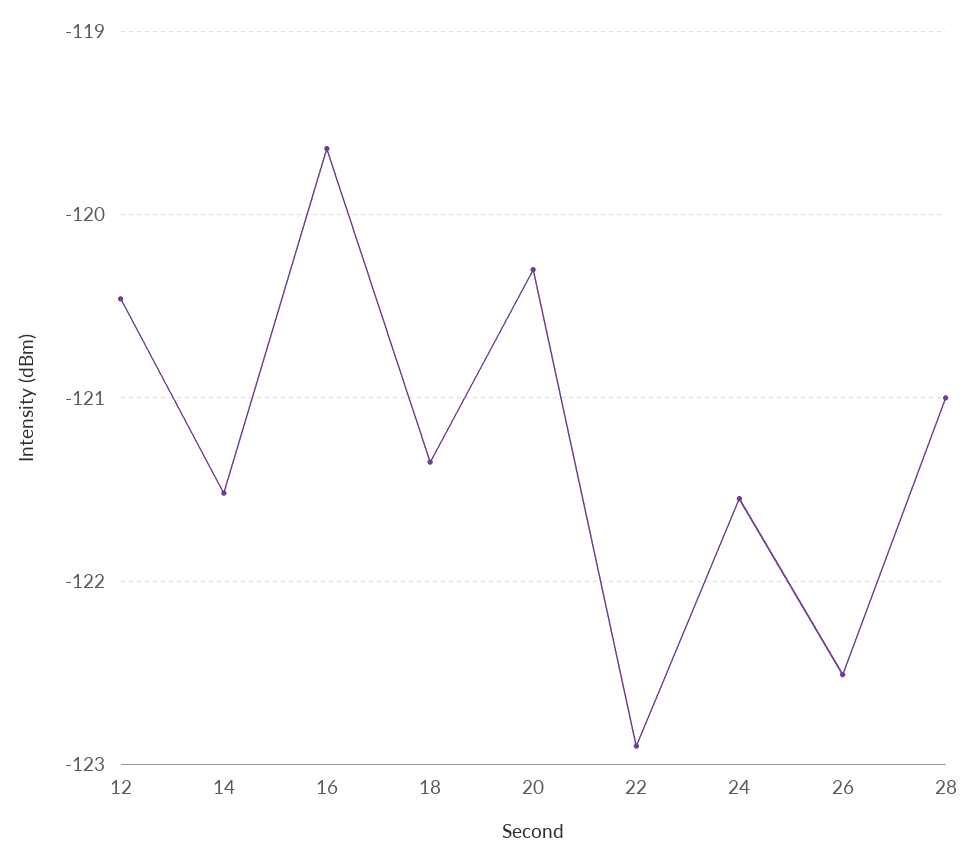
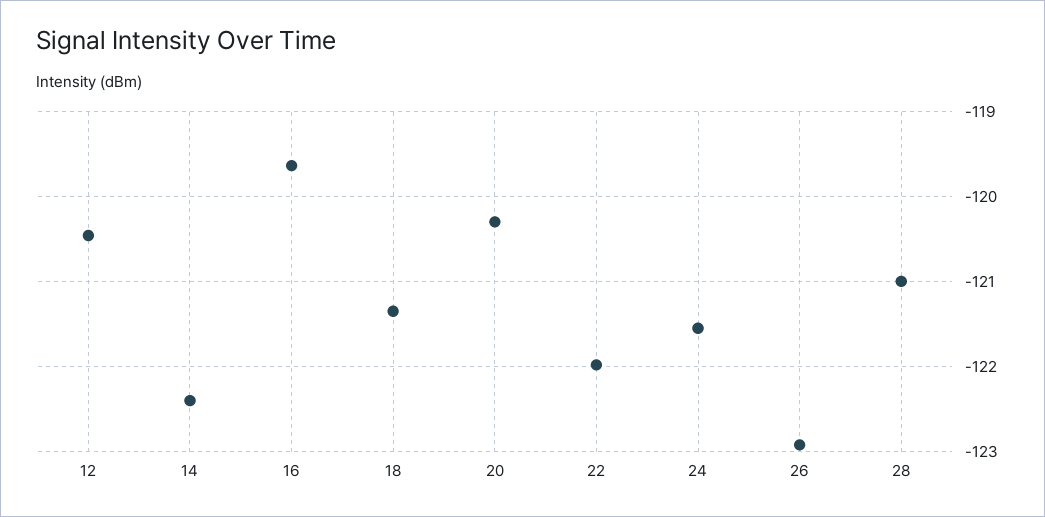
14: -121.5 -> -122.4
22: -122.9 -> -122
26: -122.5 -> -122.9

